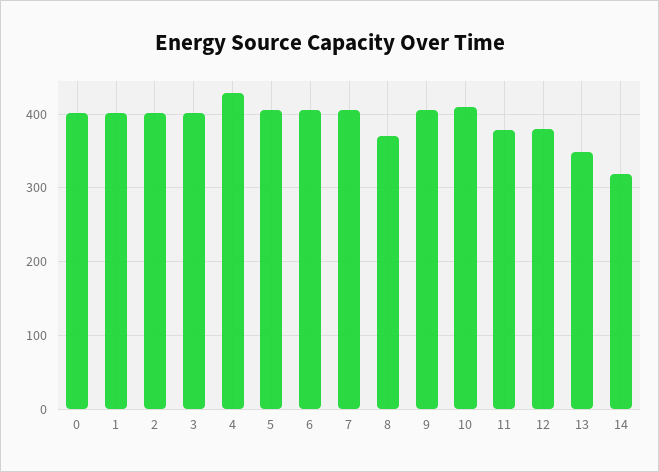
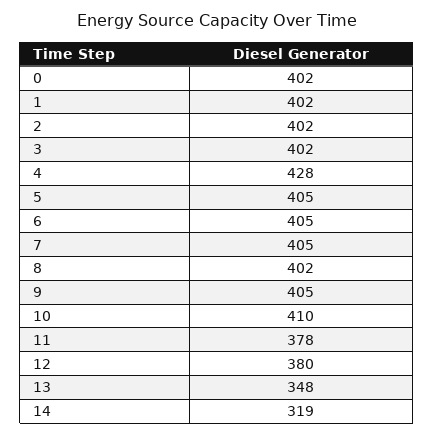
8: 370 -> 402

